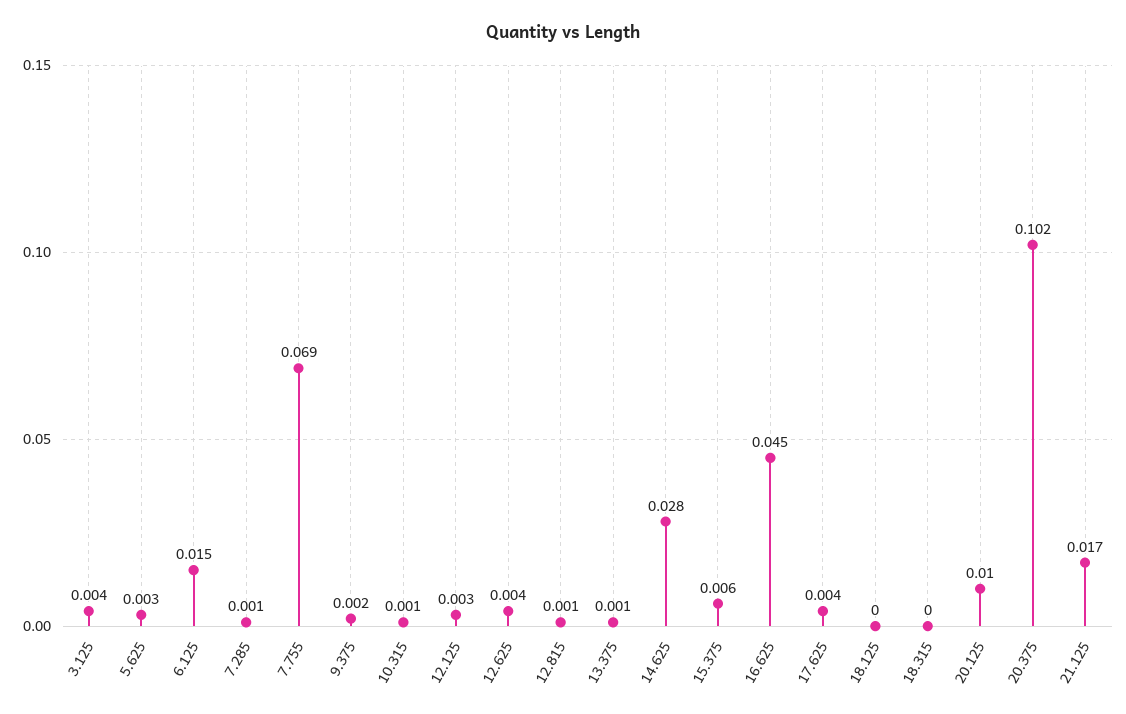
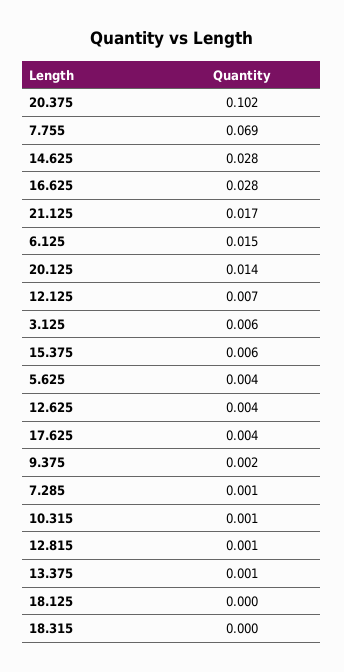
3.125: 0.004 -> 0.006
5.625: 0.003 -> 0.004
12.125: 0.003 -> 0.007
16.625: 0.045 -> 0.028
20.125: 0.01 -> 0.014

